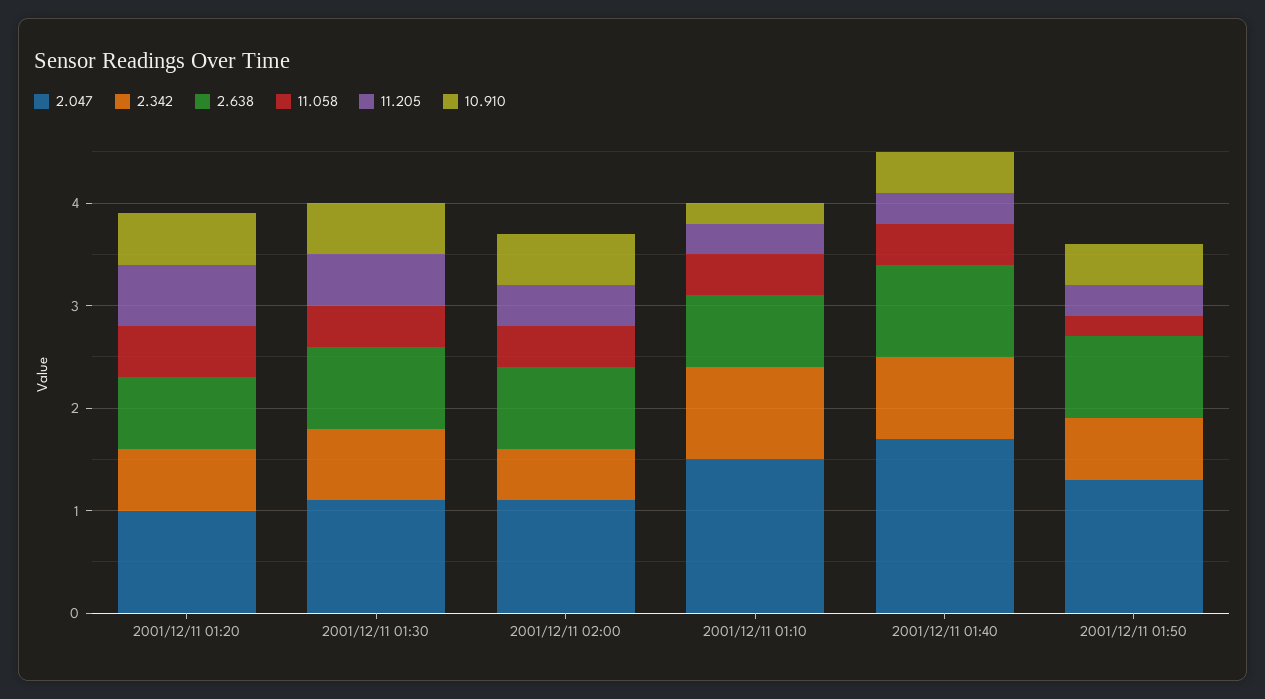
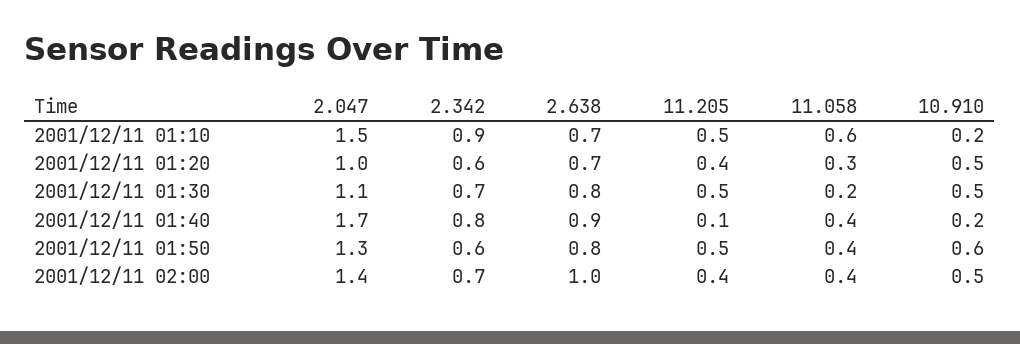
11.058, 2001/12/11 01:20: 0.5 -> 0.3
11.205, 2001/12/11 01:20: 0.6 -> 0.4
11.058, 2001/12/11 01:30: 0.4 -> 0.2
2.047, 2001/12/11 02:00: 1.1 -> 1.4
2.342, 2001/12/11 02:00: 0.5 -> 0.7
2.638, 2001/12/11 02:00: 0.8 -> 1
11.058, 2001/12/11 01:10: 0.4 -> 0.6
11.205, 2001/12/11 01:10: 0.3 -> 0.5
11.205, 2001/12/11 01:40: 0.3 -> 0.1
10.910, 2001/12/11 01:40: 0.4 -> 0.2
11.058, 2001/12/11 01:50: 0.2 -> 0.4
11.205, 2001/12/11 01:50: 0.3 -> 0.5
10.910, 2001/12/11 01:50: 0.4 -> 0.6

